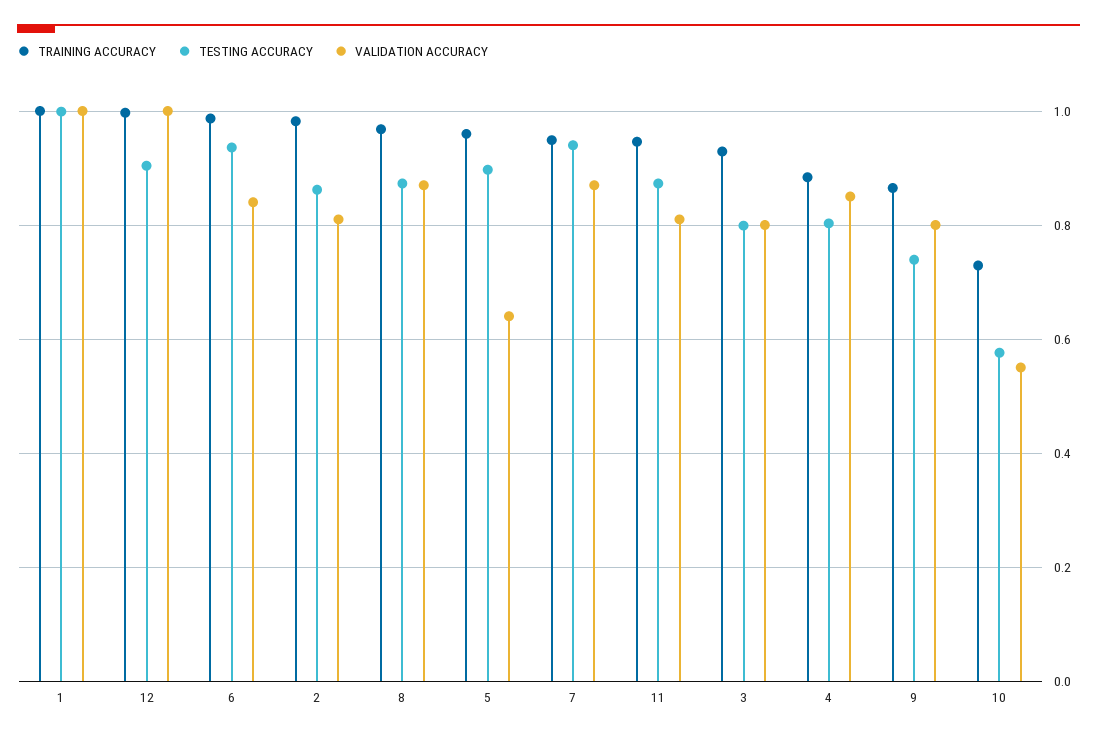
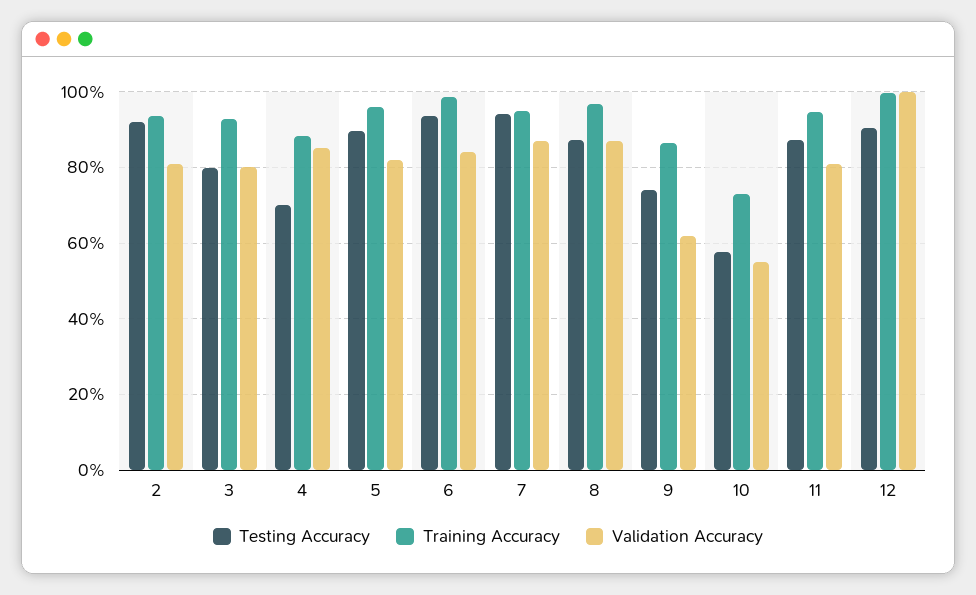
TRAINING ACCURACY, 1: 1 -> none
TESTING ACCURACY, 1: 1 -> none
VALIDATION ACCURACY, 1: 1 -> none
TRAINING ACCURACY, 2: 0.98 -> 0.94
TESTING ACCURACY, 2: 0.86 -> 0.92
VALIDATION ACCURACY, 5: 0.64 -> 0.82
TESTING ACCURACY, 4: 0.8 -> 0.7
VALIDATION ACCURACY, 9: 0.8 -> 0.62

